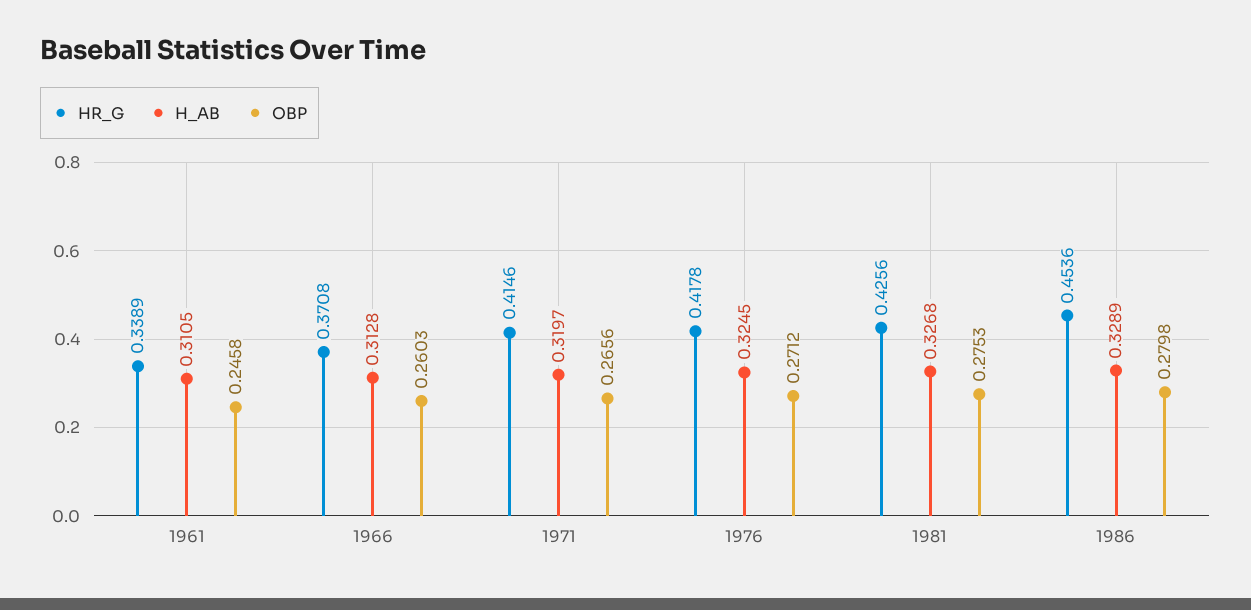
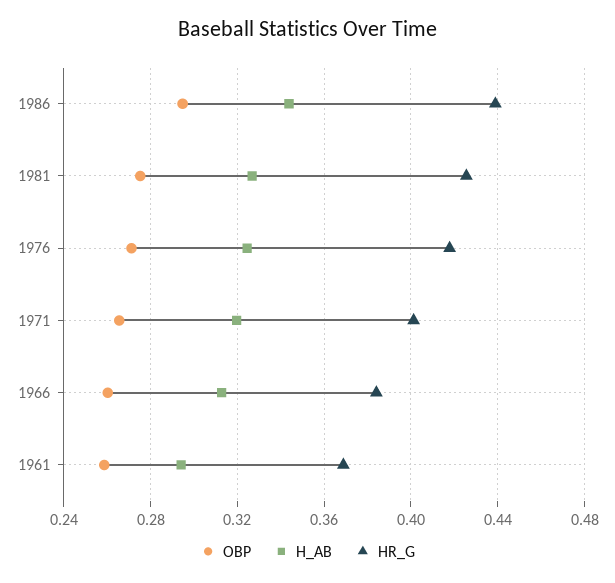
HR_G, 1961: 0.3389 -> 0.37
H_AB, 1961: 0.3105 -> 0.295
OBP, 1961: 0.2458 -> 0.26
HR_G, 1966: 0.3708 -> 0.385
HR_G, 1971: 0.4146 -> 0.4
HR_G, 1986: 0.4536 -> 0.44
H_AB, 1986: 0.3289 -> 0.345
OBP, 1986: 0.2798 -> 0.295

